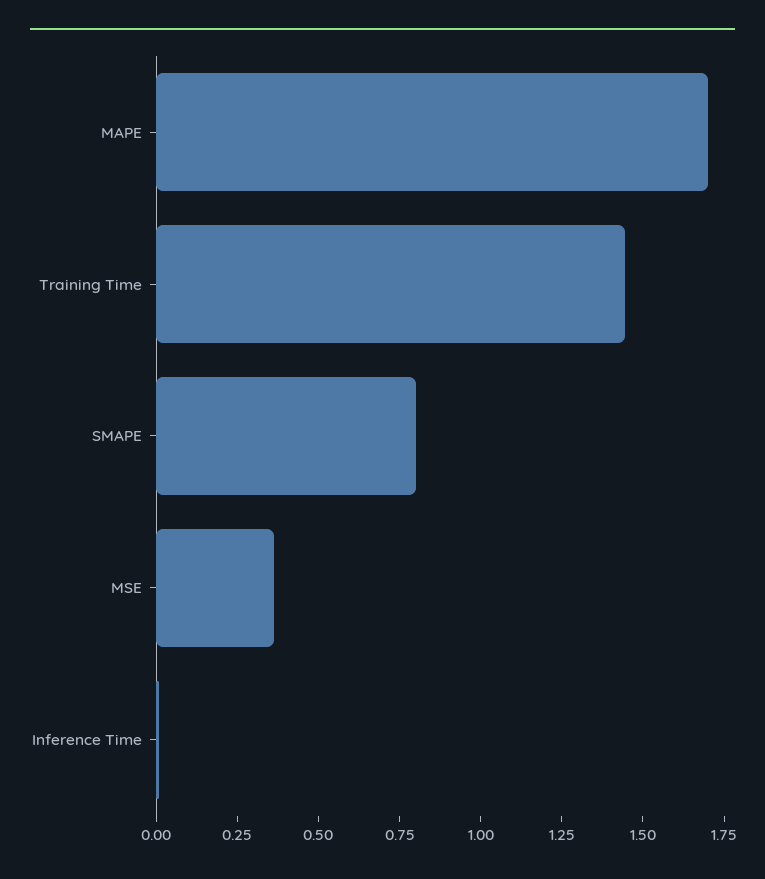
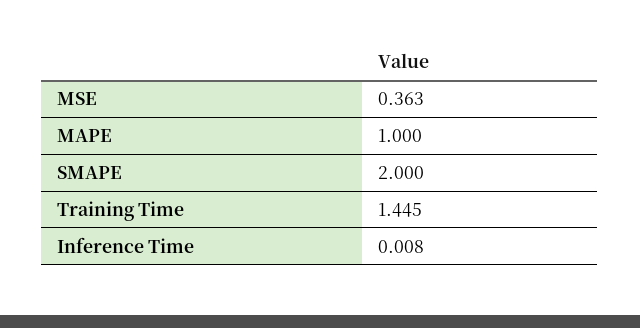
MAPE: 1.7 -> 1
SMAPE: 0.8 -> 2

